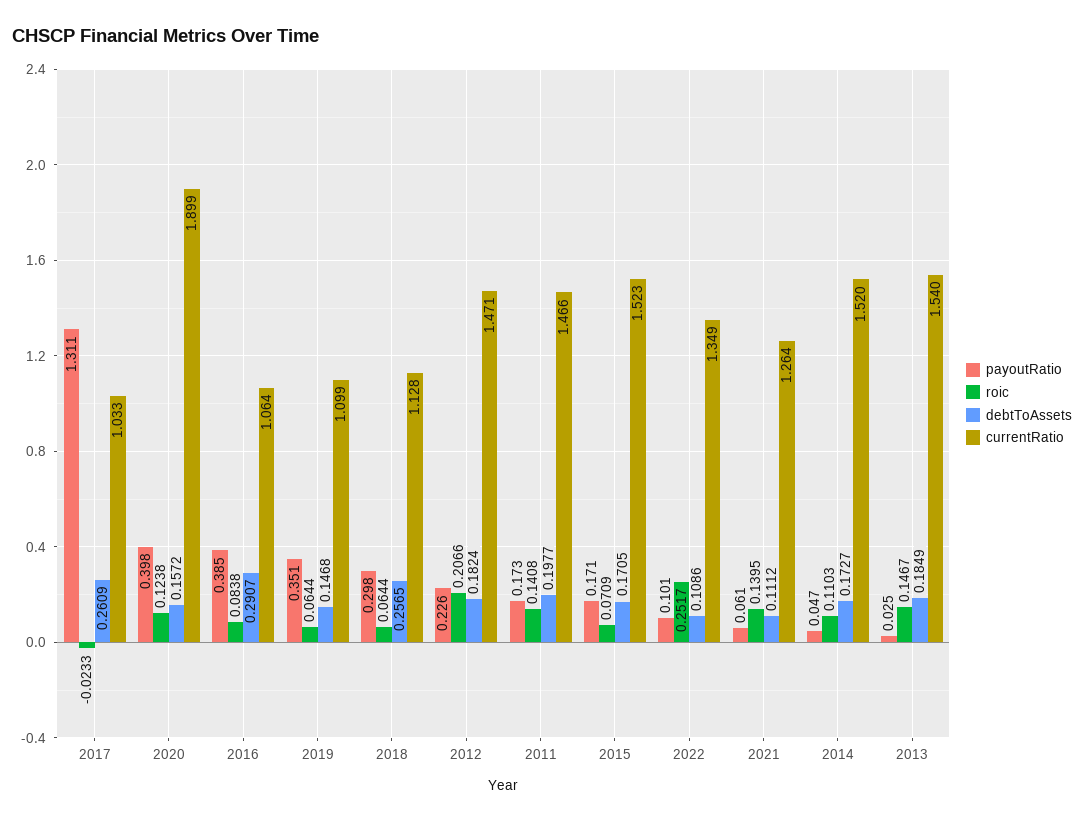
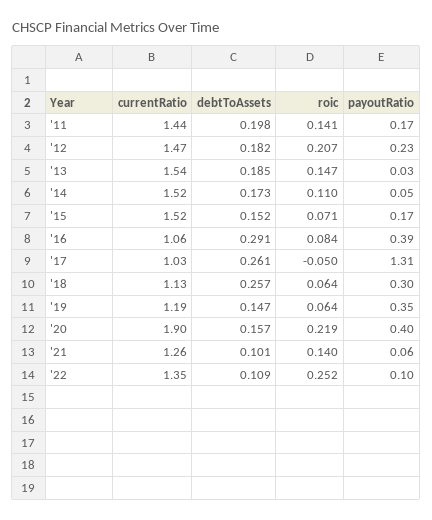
roic, 2017: -0.0233 -> -0.05
roic, 2020: 0.1238 -> 0.219
currentRatio, 2019: 1.099 -> 1.19
currentRatio, 2011: 1.466 -> 1.44
debtToAssets, 2015: 0.1705 -> 0.152
debtToAssets, 2021: 0.1112 -> 0.101

